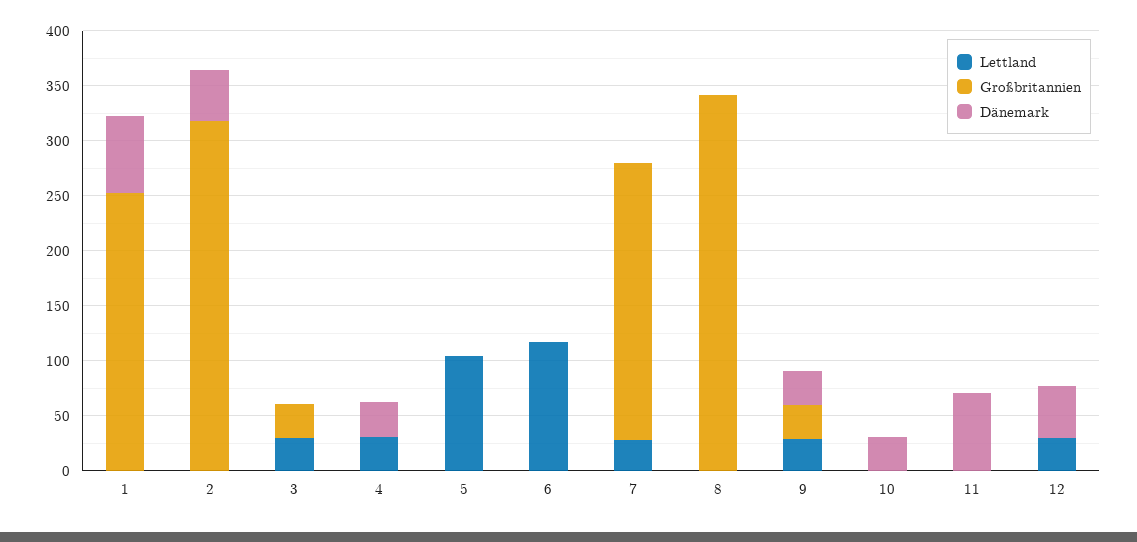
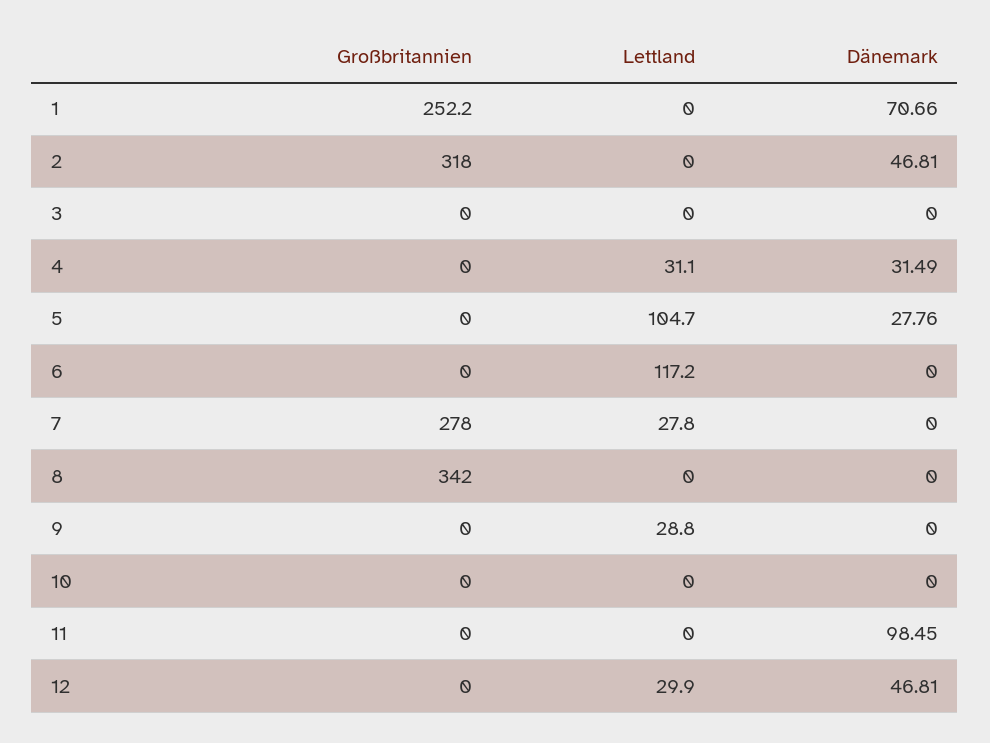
Lettland, 3: 30 -> 0
Großbritannien, 3: 30 -> 0
Dänemark, 5: 0 -> 27.76
Großbritannien, 7: 250 -> 278
Großbritannien, 9: 30 -> 0
Dänemark, 9: 30 -> 0
Dänemark, 10: 30 -> 0
Dänemark, 11: 70 -> 98.45

